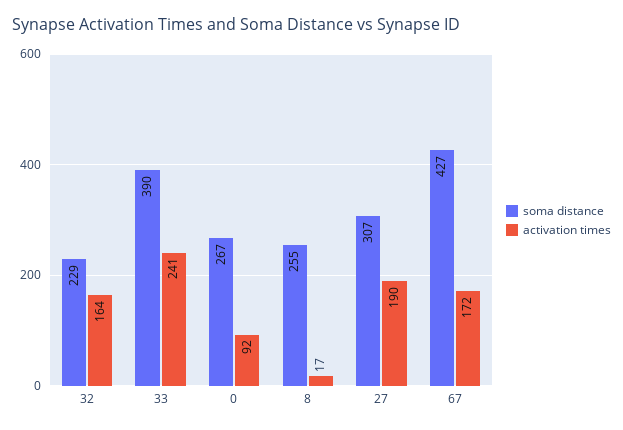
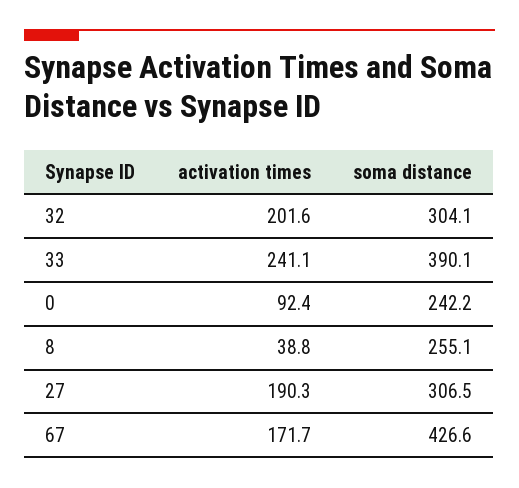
soma distance, 32: 229 -> 304.1
activation times, 32: 164 -> 201.6
soma distance, 0: 267 -> 242.2
activation times, 8: 17 -> 38.8

